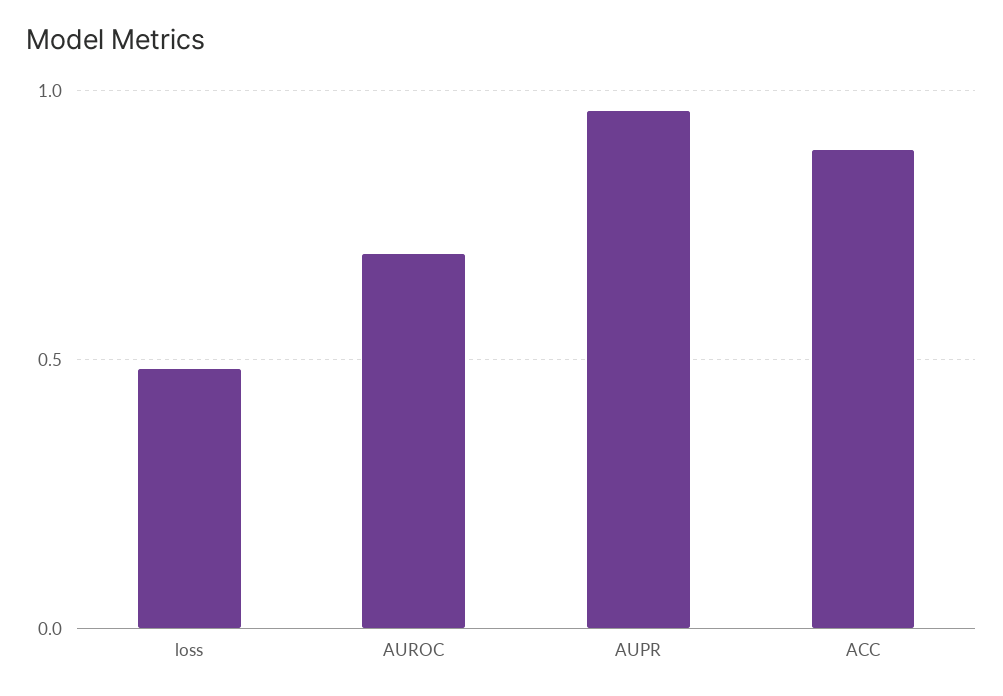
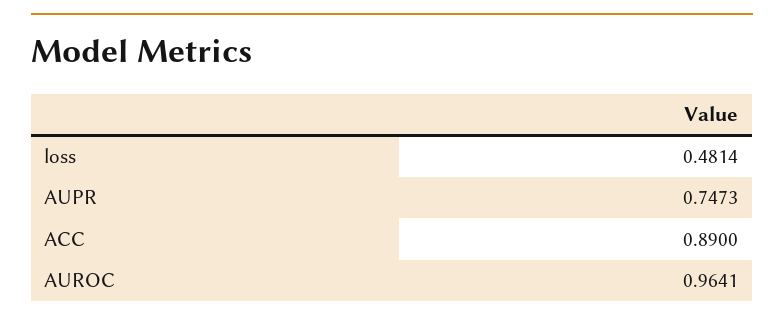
AUROC: 0.7 -> 0.9641
AUPR: 0.95 -> 0.7473

